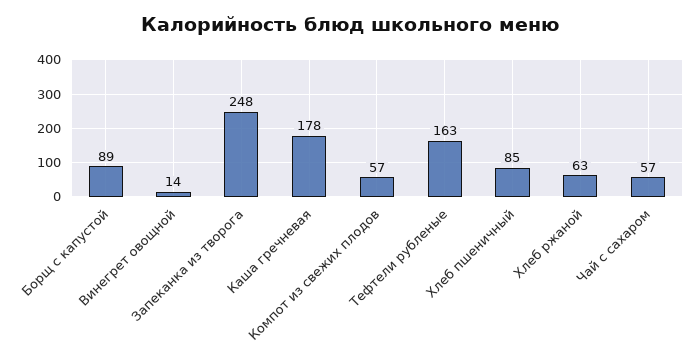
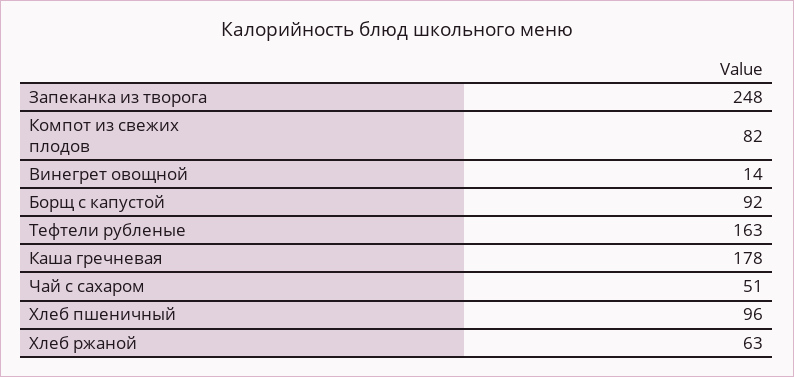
Борщ с капустой: 89 -> 92
Компот из свежих плодов: 57 -> 82
Хлеб пшеничный: 85 -> 96
Чай с сахаром: 57 -> 51

